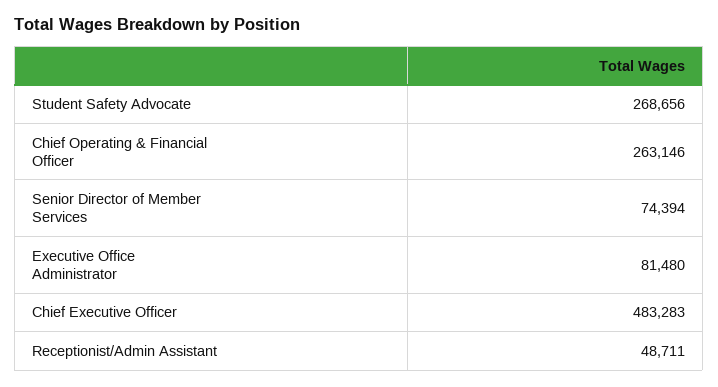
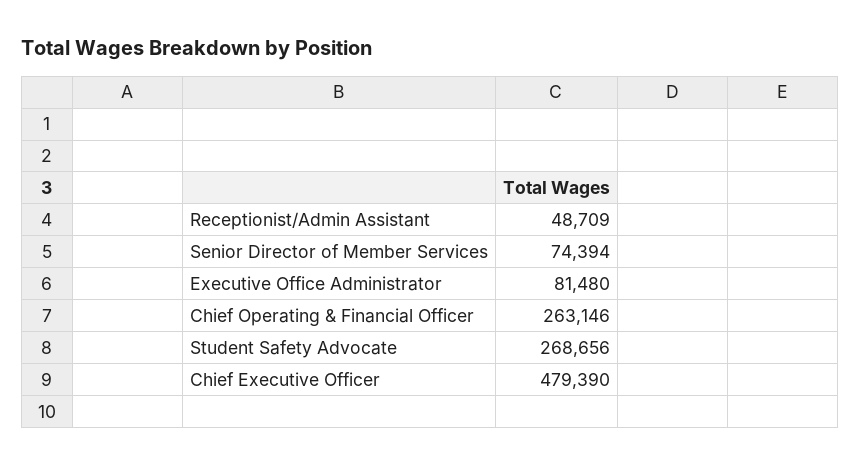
Chief Executive Officer: 483283 -> 479390
Receptionist/Admin Assistant: 48711 -> 48709

